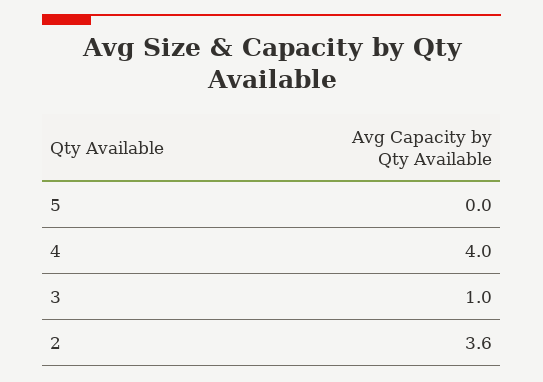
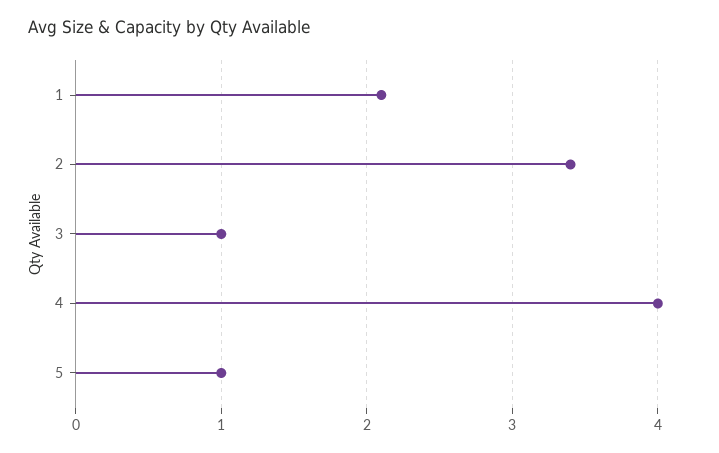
5: 0 -> 1
2: 3.6 -> 3.4
1: none -> 2.1

